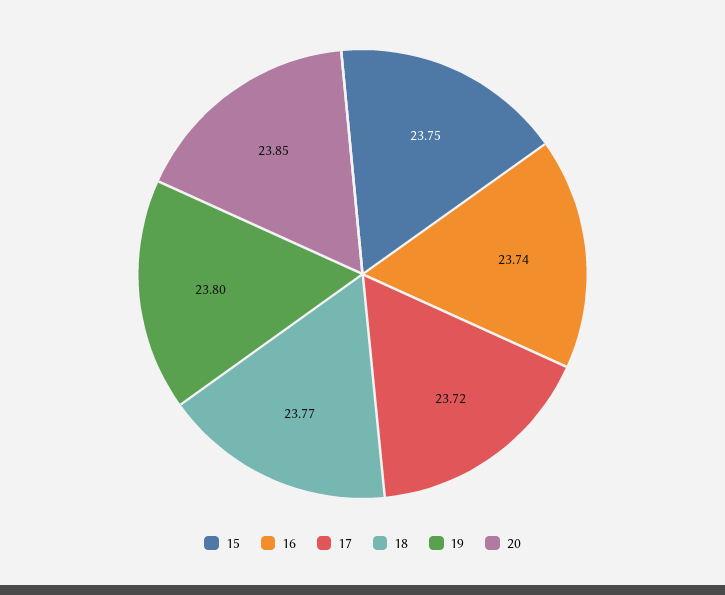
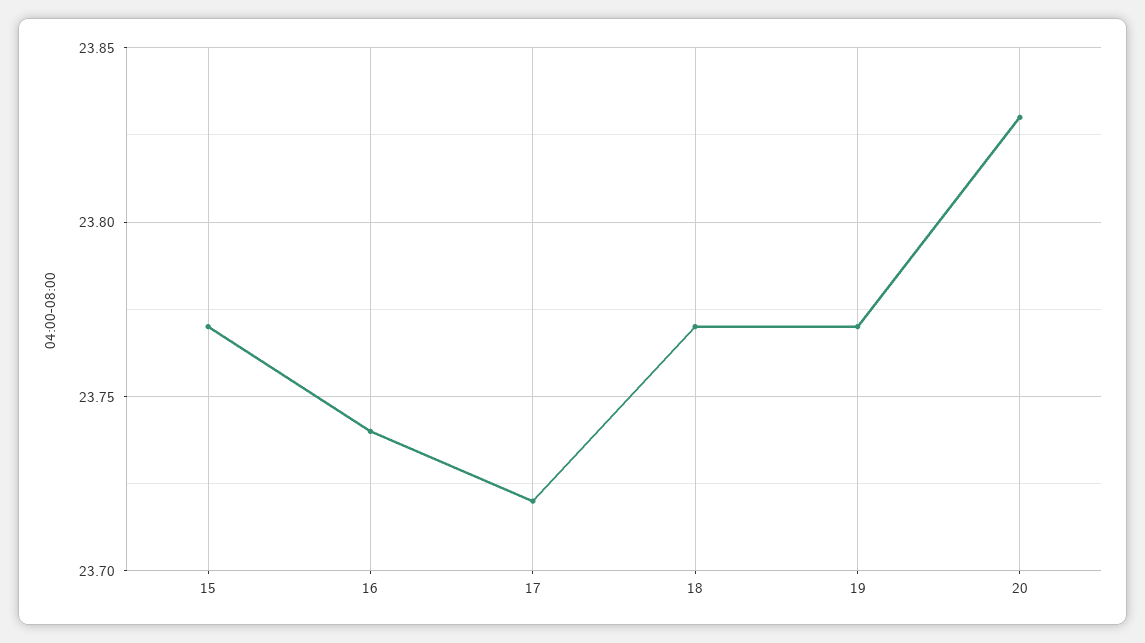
15: 23.75 -> 23.77
19: 23.8 -> 23.77
20: 23.85 -> 23.83

